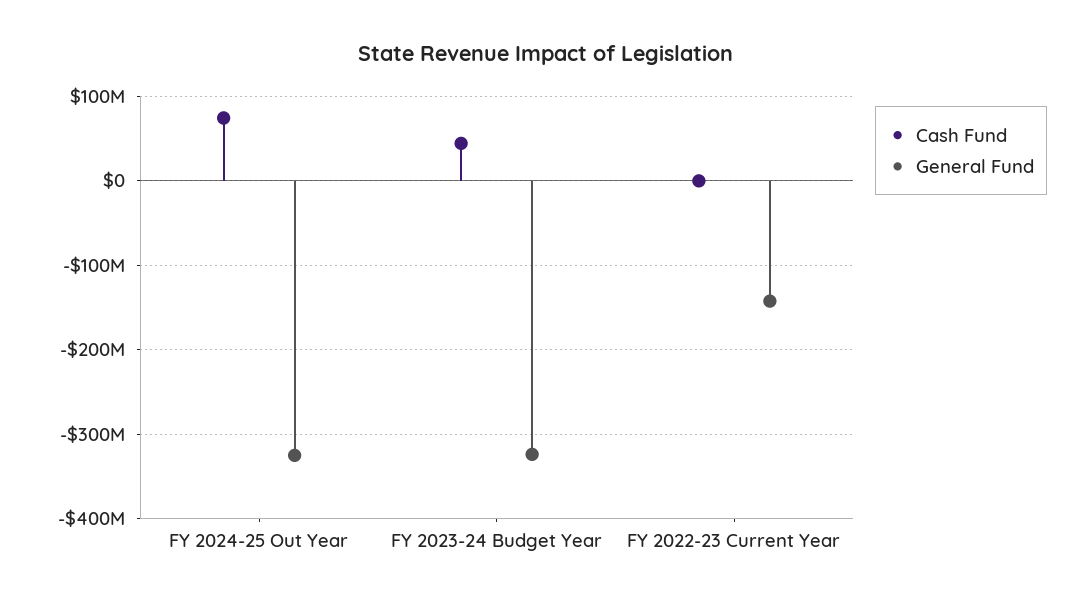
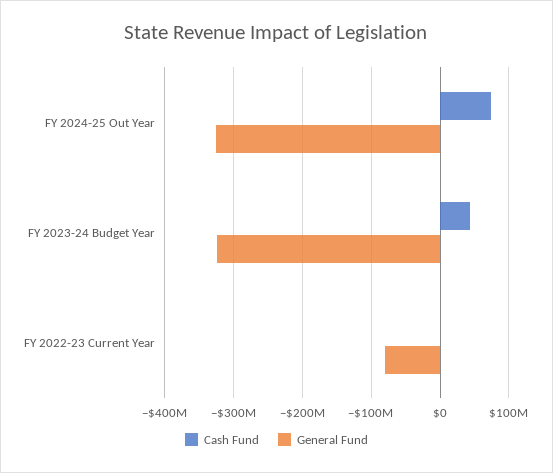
General Fund, FY 2022-23 Current Year: -140000000 -> -80000000

